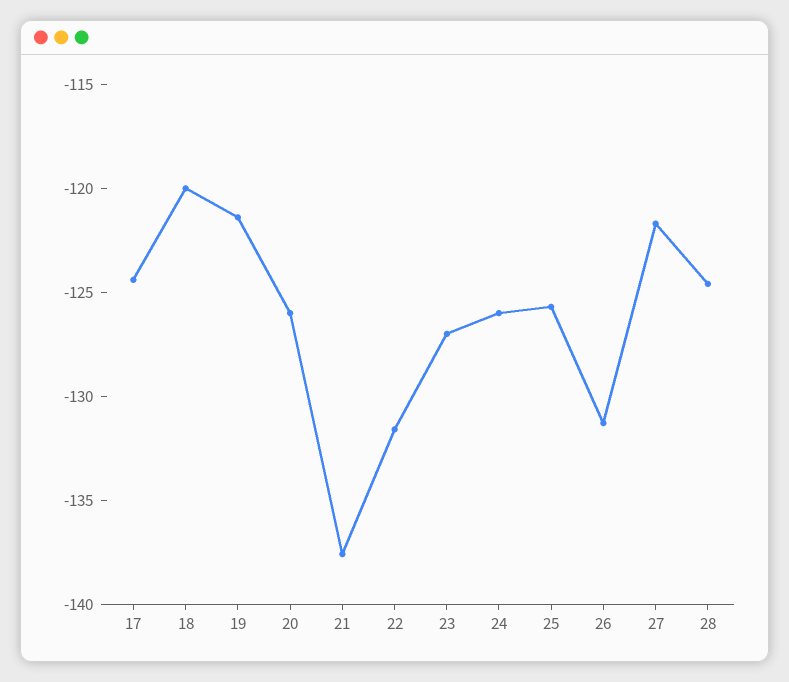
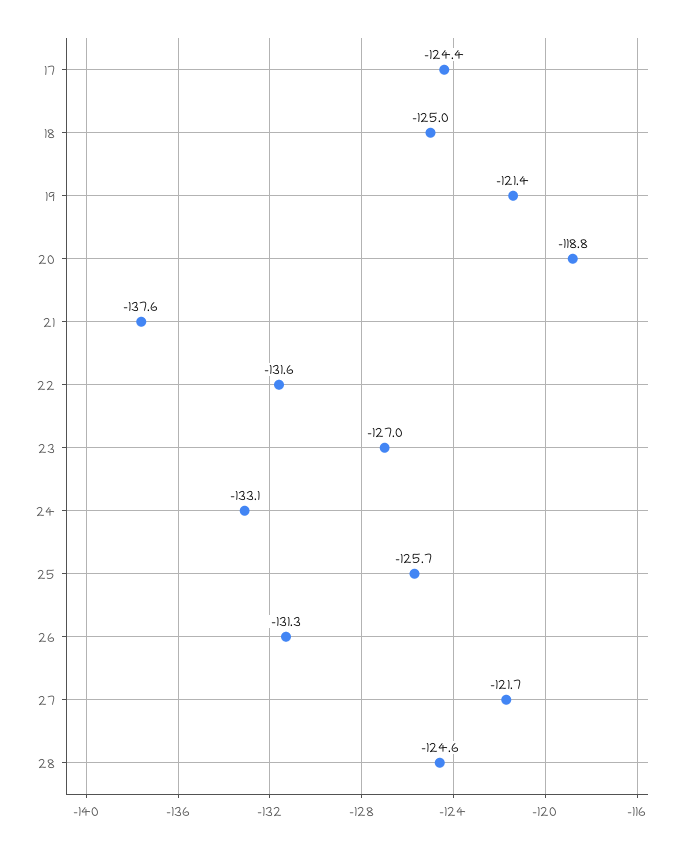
18: -120 -> -125
20: -126 -> -118.8
24: -126 -> -133.1

